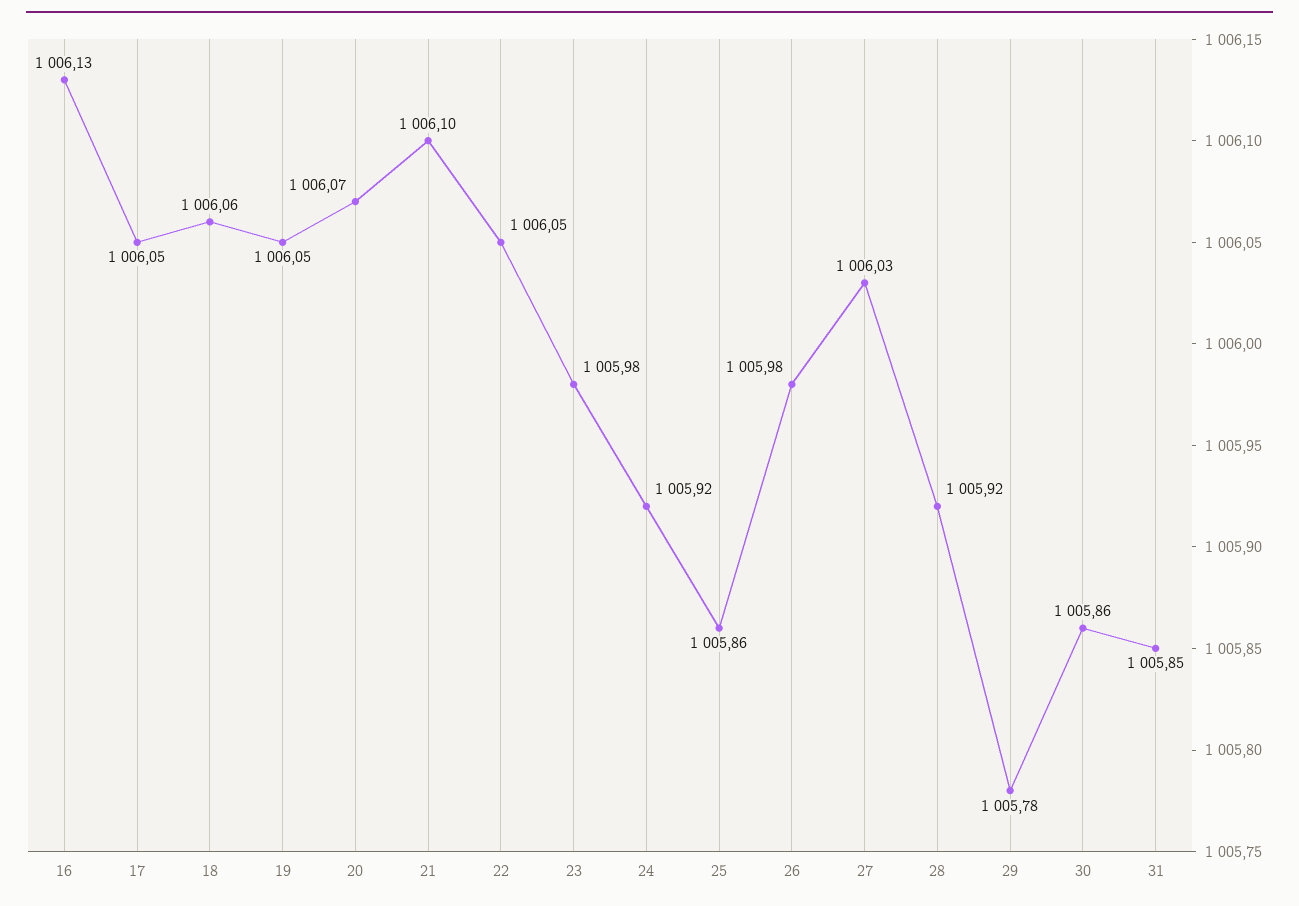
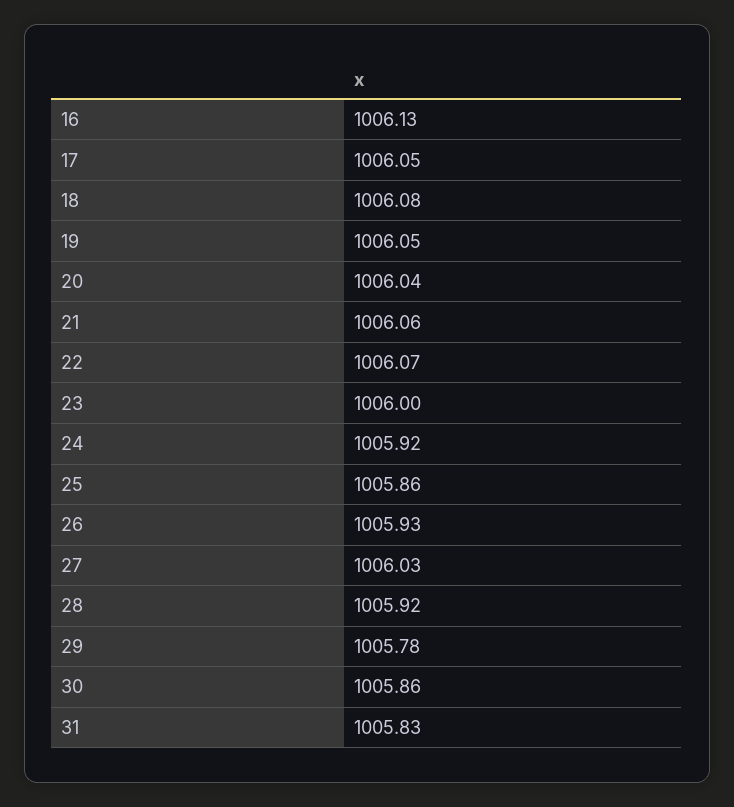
18: 1006.06 -> 1006.08
20: 1006.07 -> 1006.04
21: 1006.1 -> 1006.06
22: 1006.05 -> 1006.07
23: 1005.98 -> 1006
26: 1005.98 -> 1005.93
31: 1005.85 -> 1005.83

